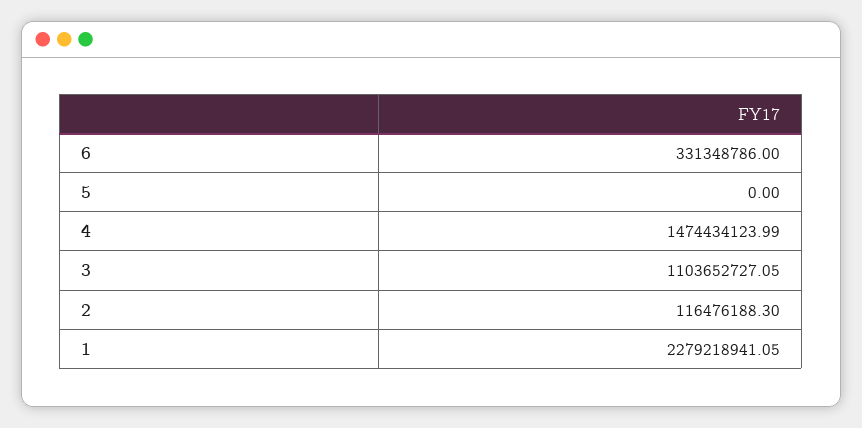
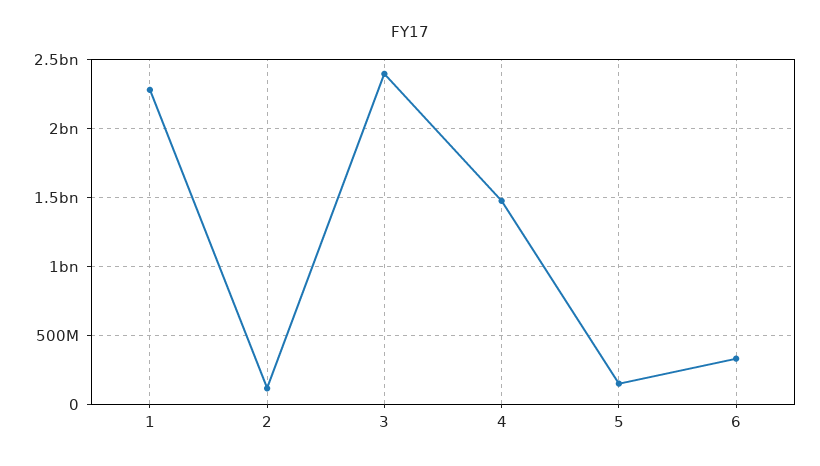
5: 0 -> 150000000
3: 1103652727.05 -> 2400000000

